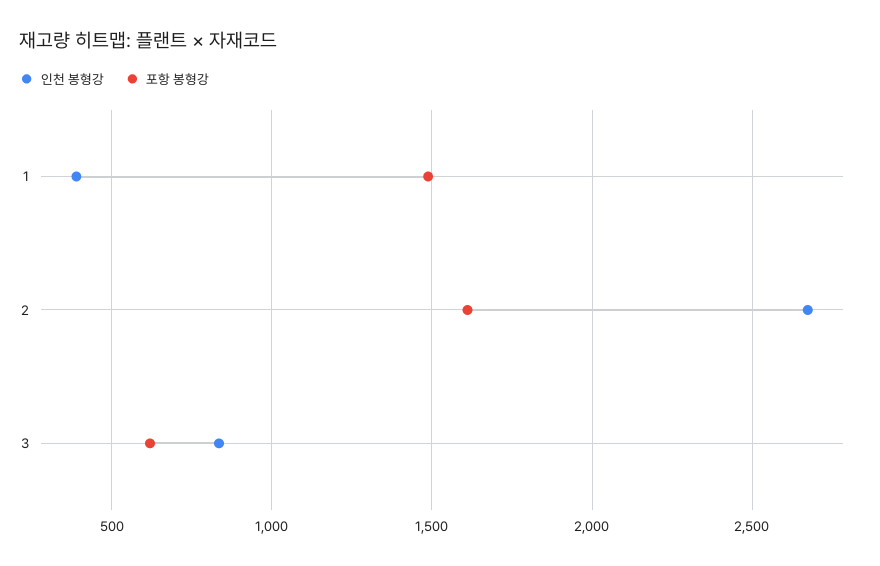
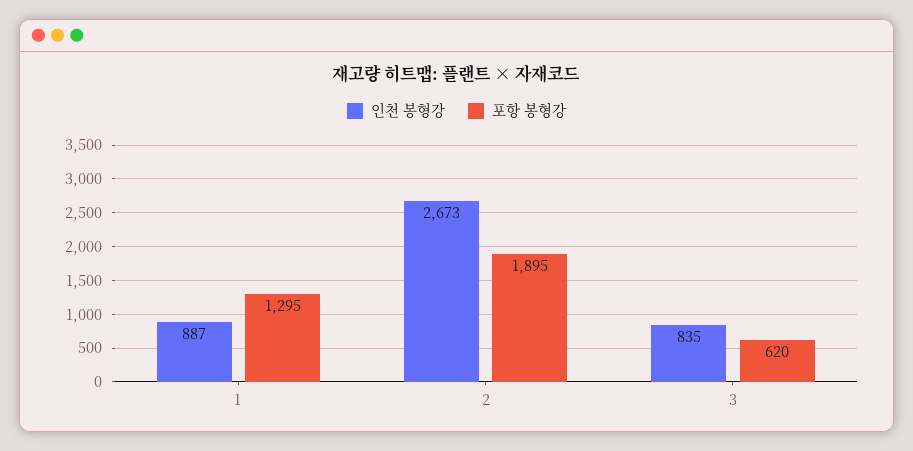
인천 봉형강, 1: 400 -> 887
포항 봉형강, 1: 1500 -> 1295
포항 봉형강, 2: 1600 -> 1895

